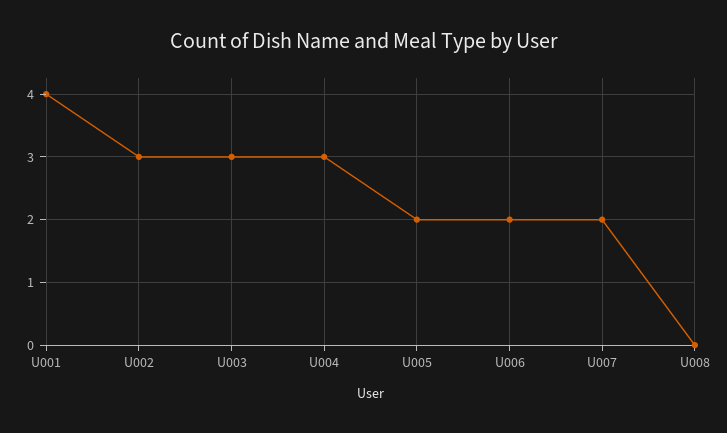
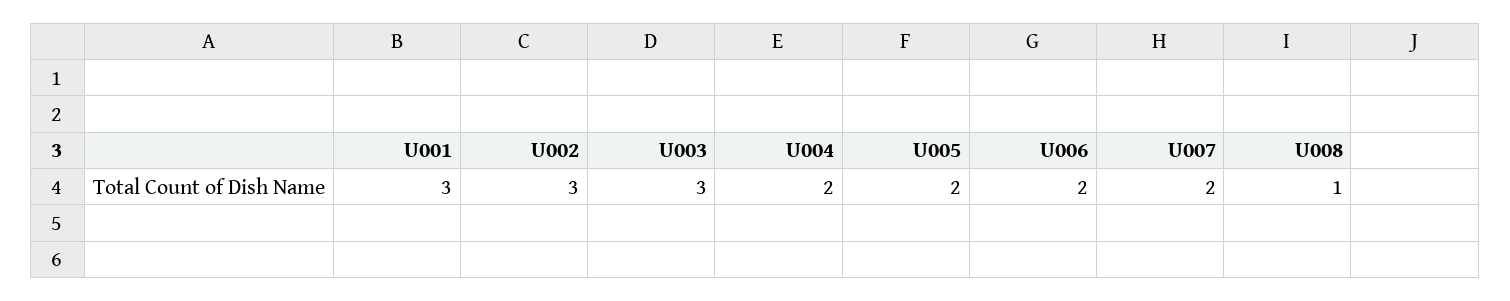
U001: 4 -> 3
U004: 3 -> 2
U008: 0 -> 1

